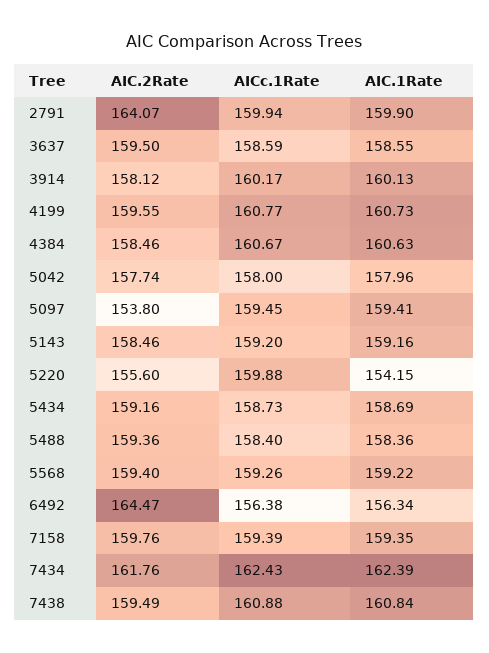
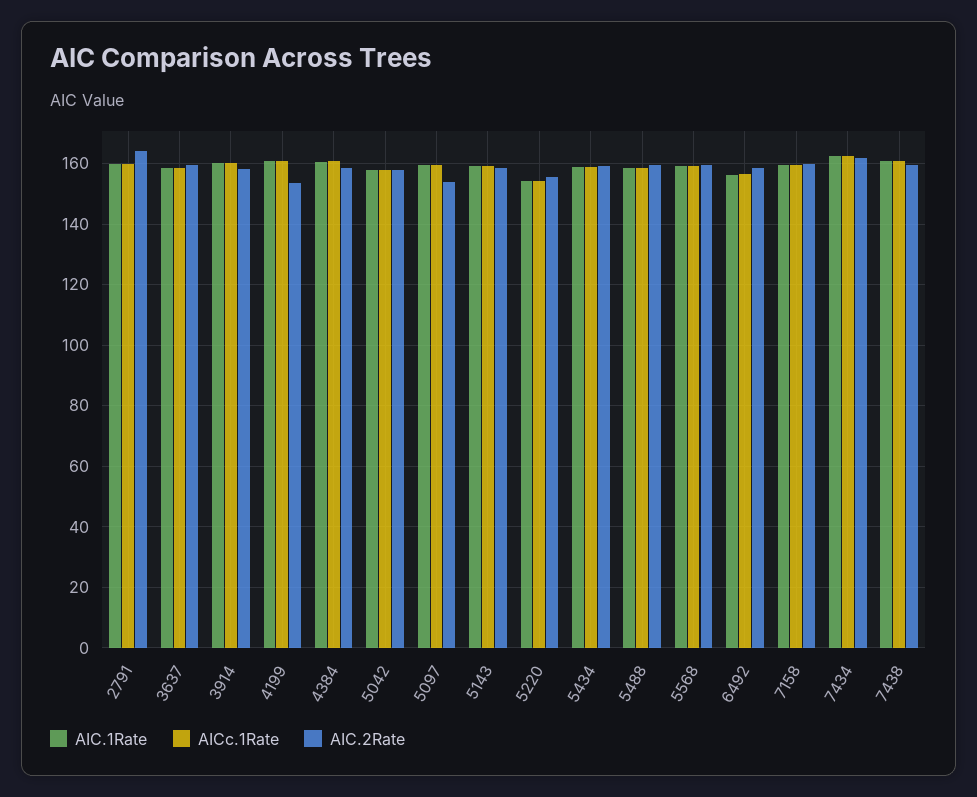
AIC.2Rate, 4199: 159.55 -> 154
AICc.1Rate, 5220: 159.88 -> 154
AIC.2Rate, 6492: 164.47 -> 158

